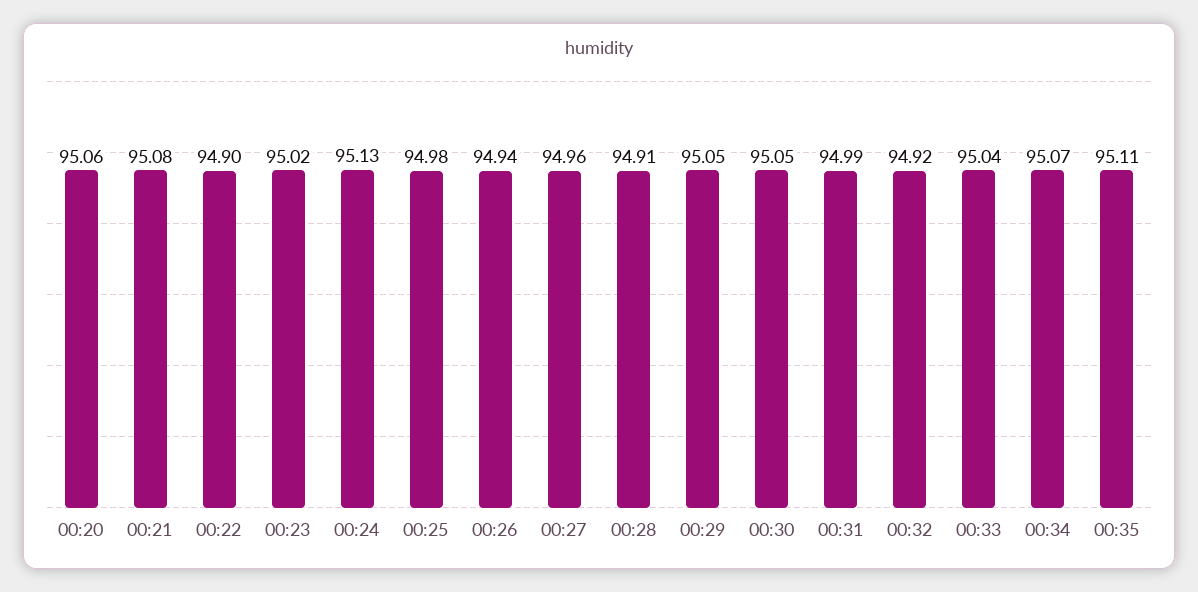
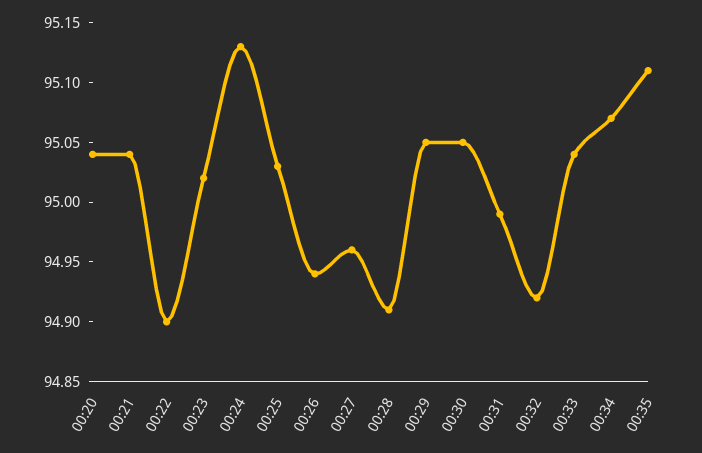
00:20: 95.06 -> 95.04
00:21: 95.08 -> 95.04
00:25: 94.98 -> 95.03

